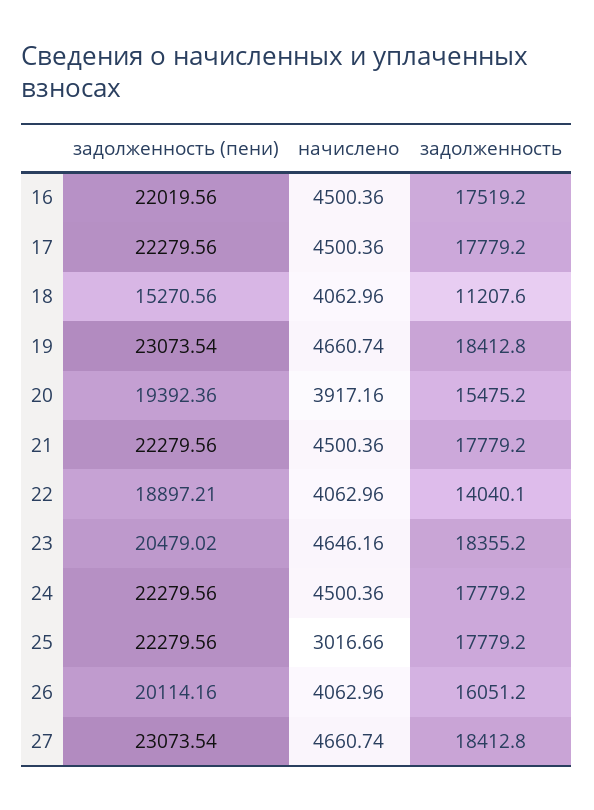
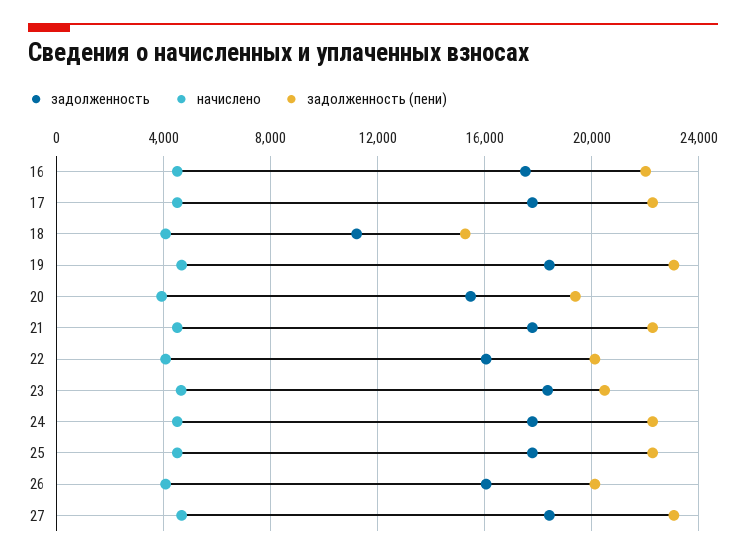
задолженность (пени), 22: 18897.21 -> 20000
задолженность, 22: 14040.1 -> 16000
начислено, 25: 3016.66 -> 4500

